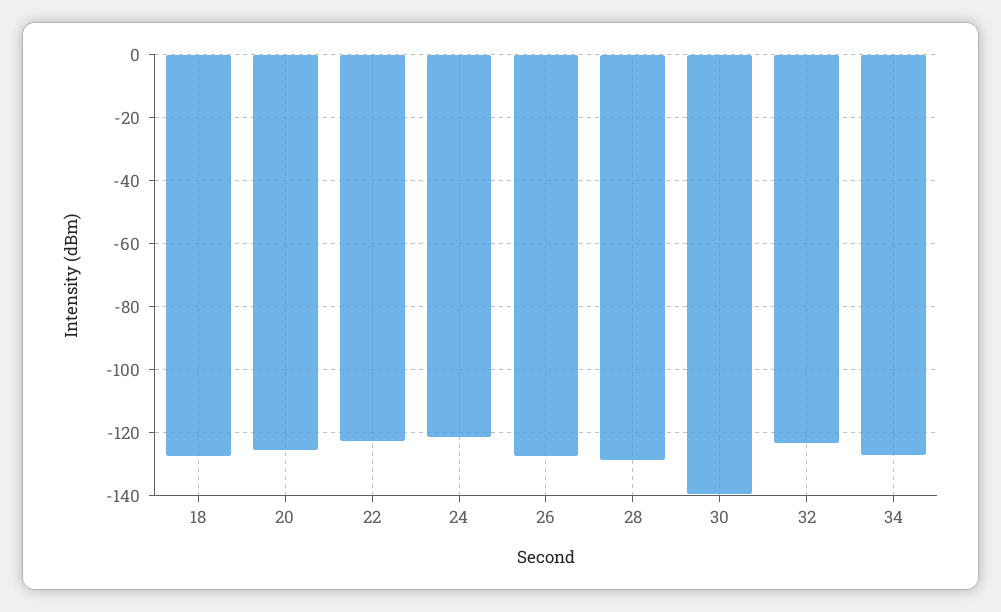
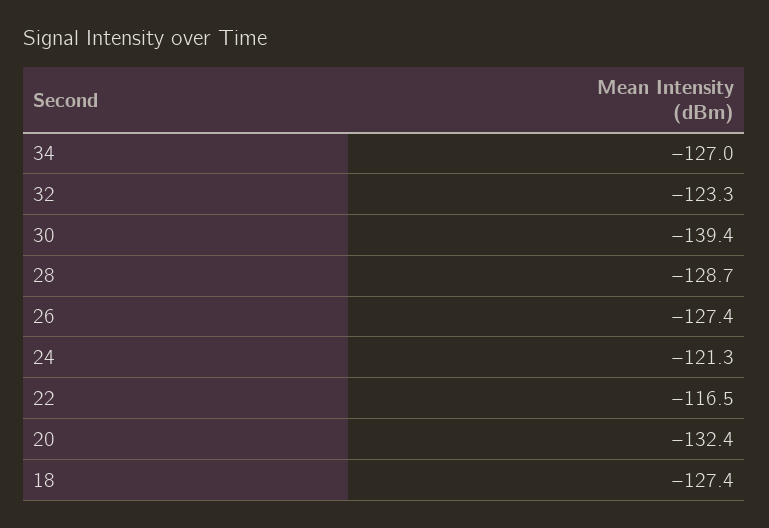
20: -126 -> -132.4
22: -122 -> -116.5

